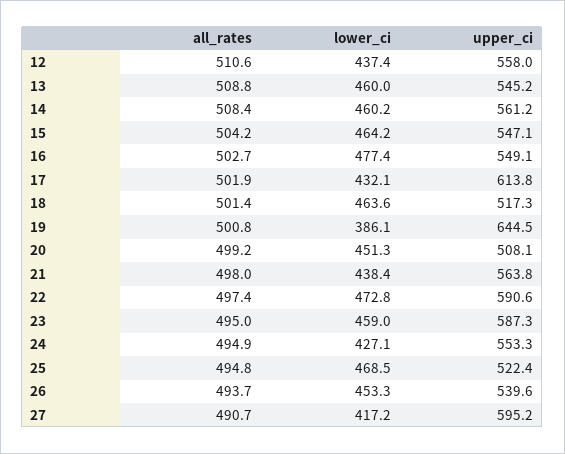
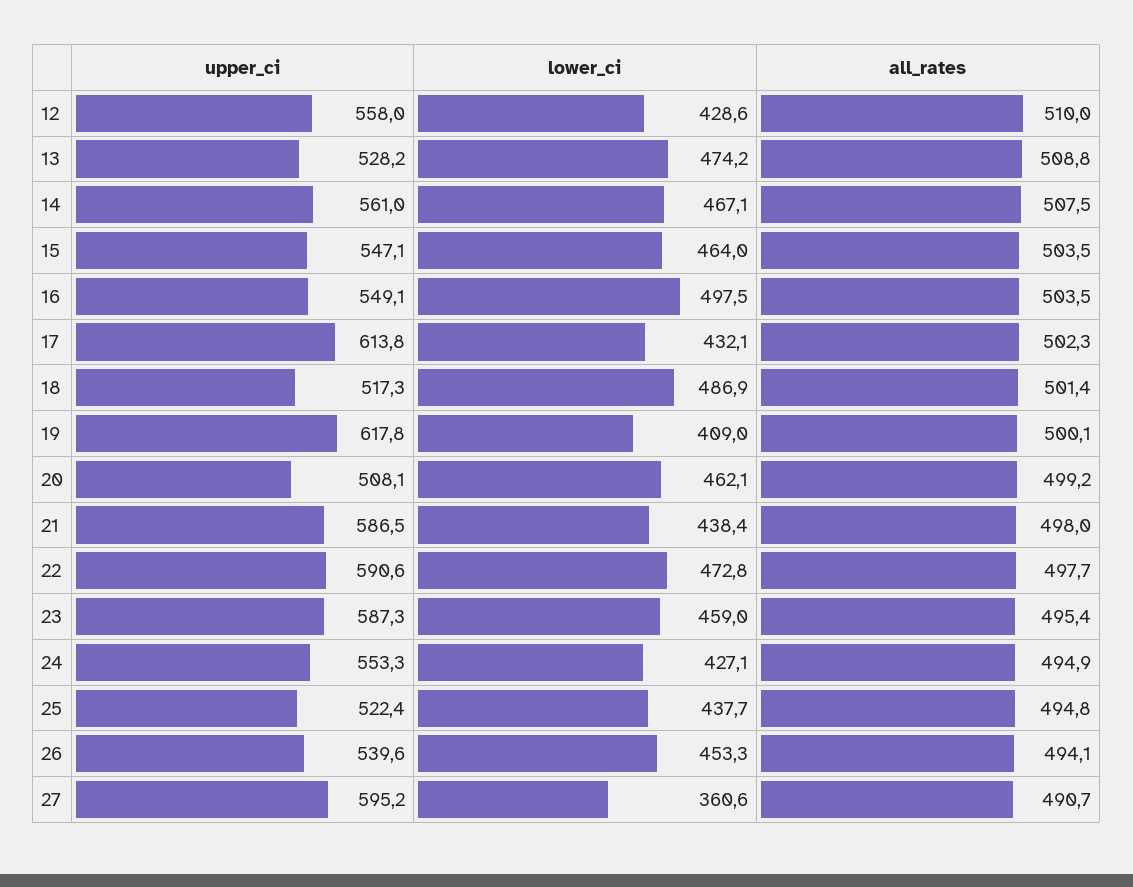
all_rates, 12: 510.6 -> 510
lower_ci, 12: 437.4 -> 428.6
lower_ci, 13: 460 -> 474.2
upper_ci, 13: 545.2 -> 528.2
all_rates, 14: 508.4 -> 507.5
lower_ci, 14: 460.2 -> 467.1
upper_ci, 14: 561.2 -> 561
all_rates, 15: 504.2 -> 503.5
lower_ci, 15: 464.2 -> 464
all_rates, 16: 502.7 -> 503.5
lower_ci, 16: 477.4 -> 497.5
all_rates, 17: 501.9 -> 502.3
lower_ci, 18: 463.6 -> 486.9
all_rates, 19: 500.8 -> 500.1
lower_ci, 19: 386.1 -> 409
upper_ci, 19: 644.5 -> 617.8
lower_ci, 20: 451.3 -> 462.1
upper_ci, 21: 563.8 -> 586.5
all_rates, 22: 497.4 -> 497.7
all_rates, 23: 495 -> 495.4
lower_ci, 25: 468.5 -> 437.7
all_rates, 26: 493.7 -> 494.1
lower_ci, 27: 417.2 -> 360.6

